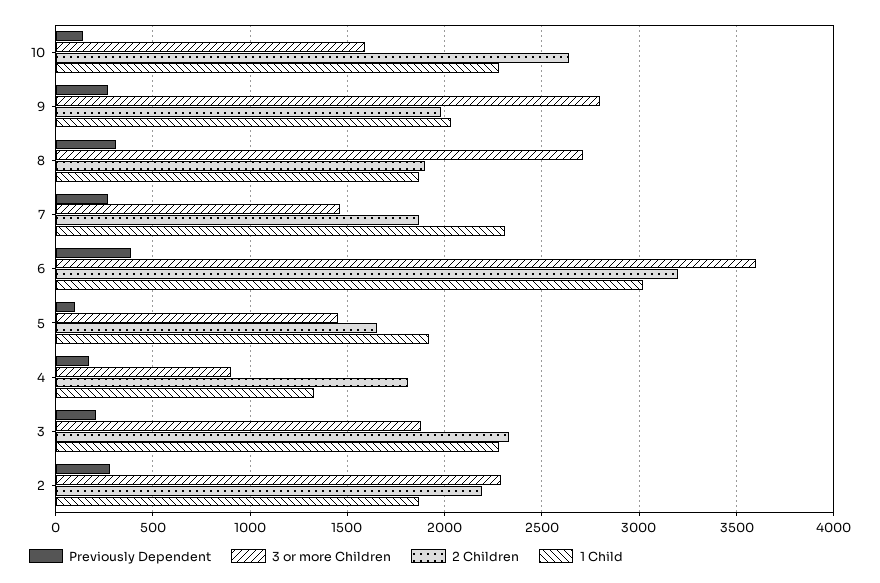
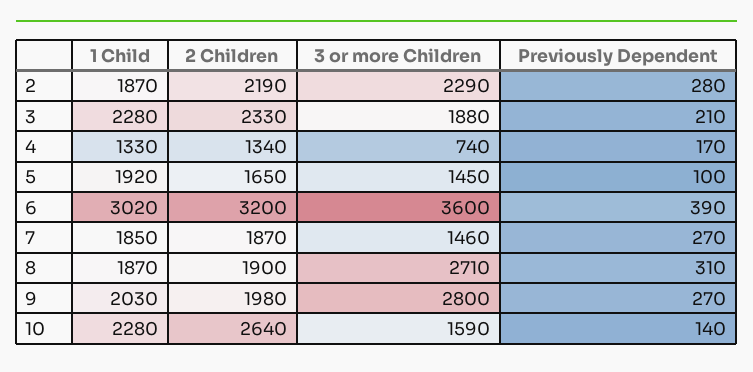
1 Child, 7: 2300 -> 1850
3 or more Children, 4: 900 -> 740
2 Children, 4: 1800 -> 1340

